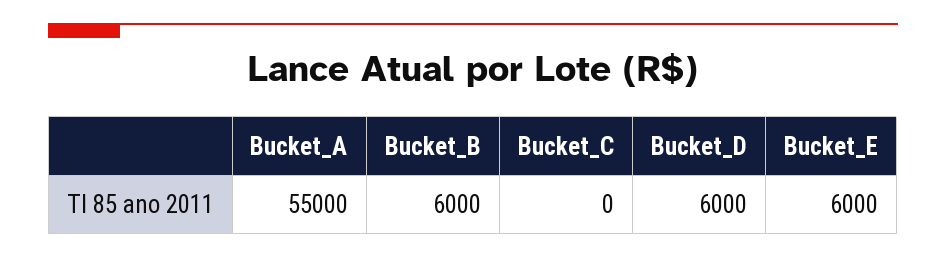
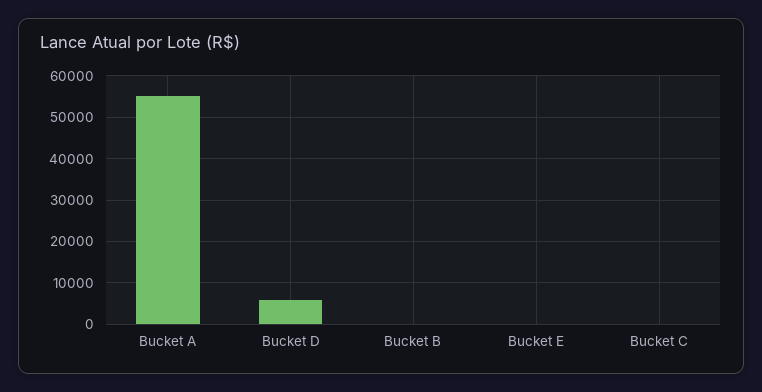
Bucket_B: 6000 -> 0
Bucket_E: 6000 -> 0

